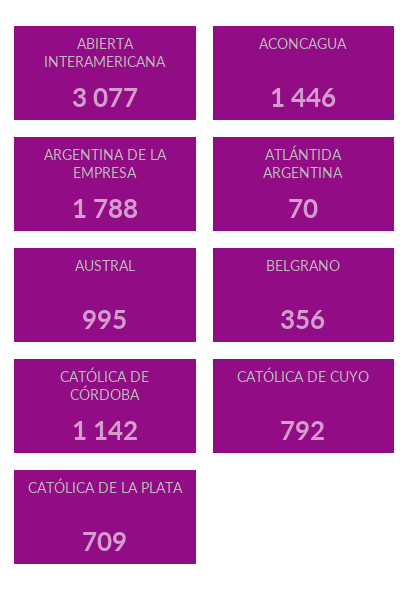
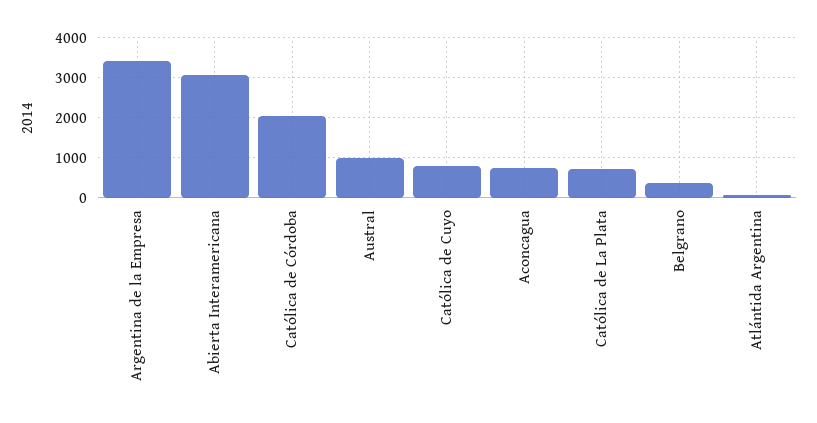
ACONCAGUA: 1446 -> 800
ARGENTINA DE LA EMPRESA: 1788 -> 3400
CATÓLICA DE CÓRDOBA: 1142 -> 2000

